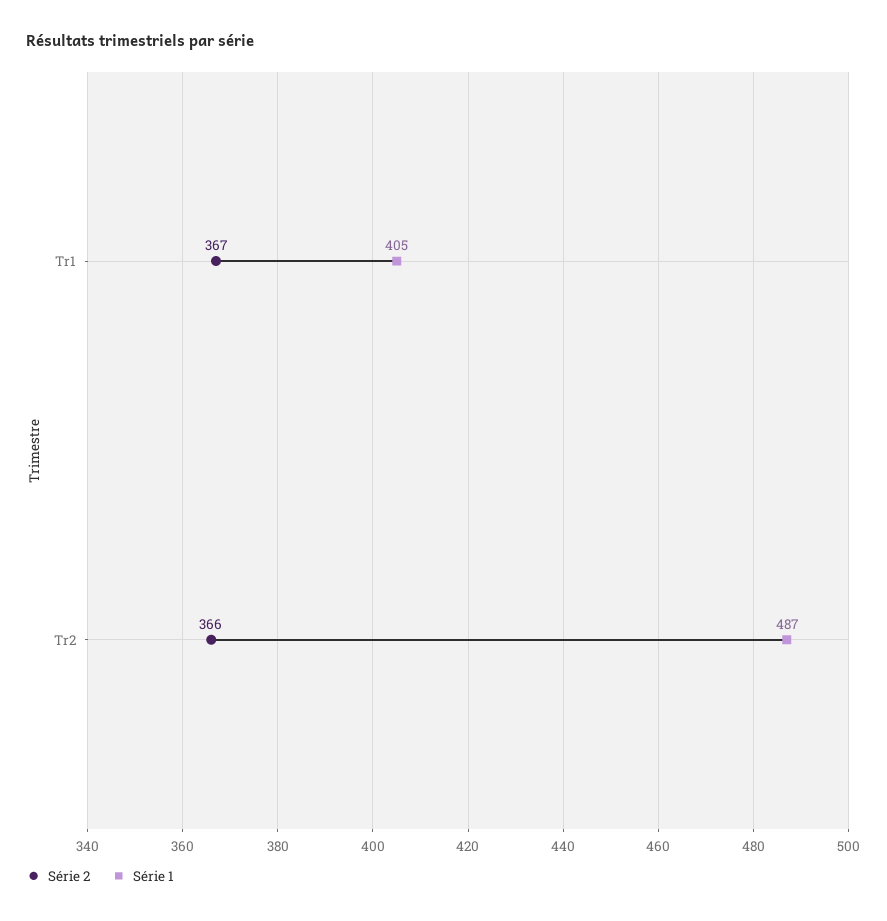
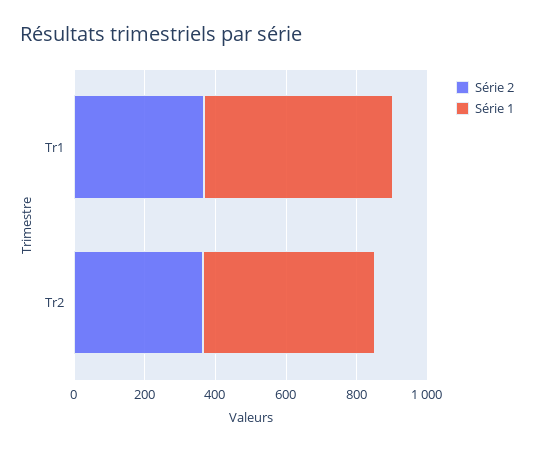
Série 1, Tr1: 405 -> 550

